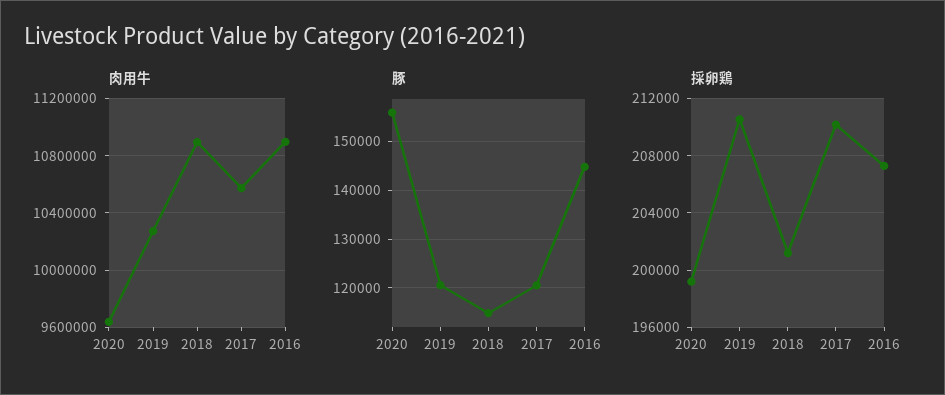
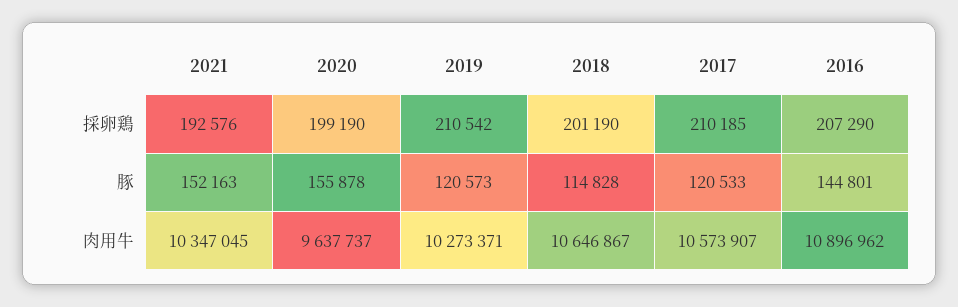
肉用牛, 2018: 10900000 -> 10646867
採卵鶏, 2021: none -> 192576
豚, 2021: none -> 152163
肉用牛, 2021: none -> 10347045

